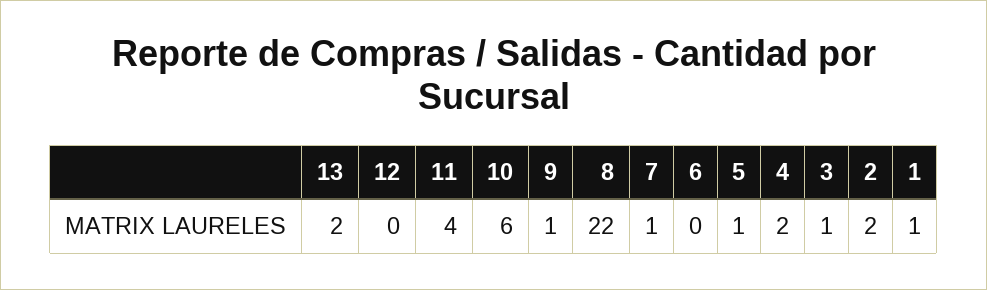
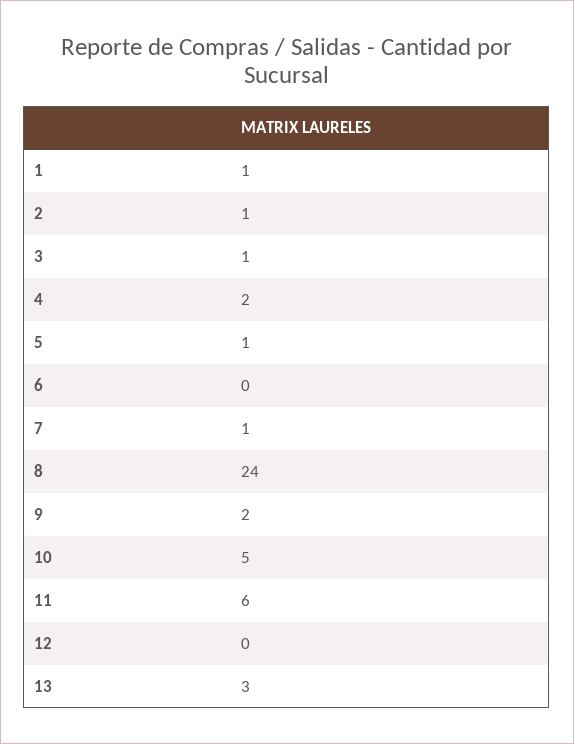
13: 2 -> 3
11: 4 -> 6
10: 6 -> 5
9: 1 -> 2
8: 22 -> 24
2: 2 -> 1

